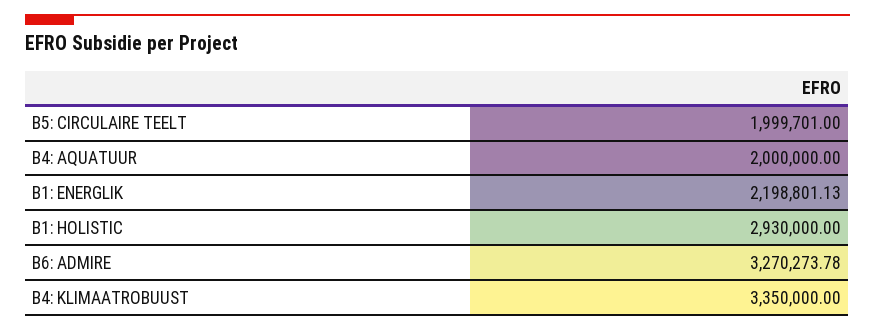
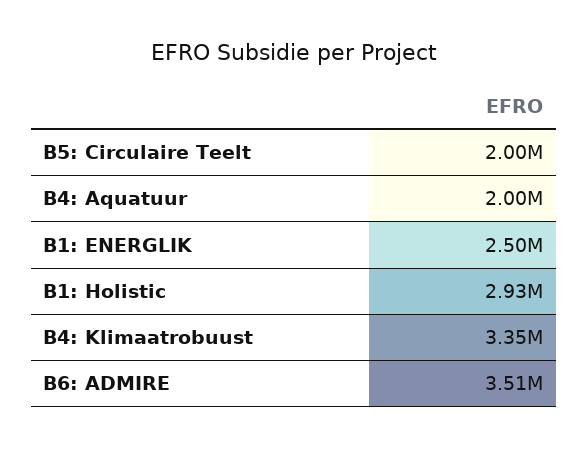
B1: ENERGLIK: 2198801.13 -> 2500000
B6: ADMIRE: 3270273.78 -> 3510000

